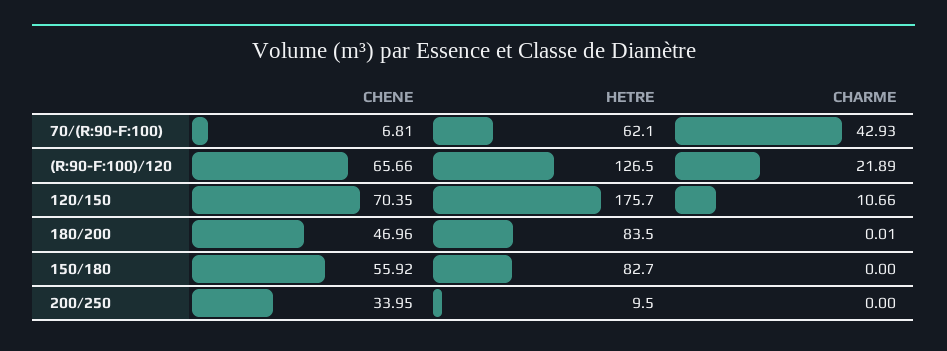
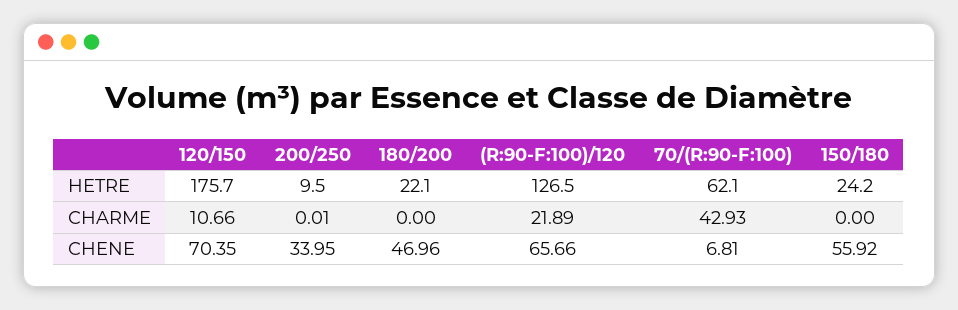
HETRE, 180/200: 83.5 -> 22.1
CHARME, 180/200: 0.01 -> 0
HETRE, 150/180: 82.7 -> 24.2
CHARME, 200/250: 0 -> 0.01

